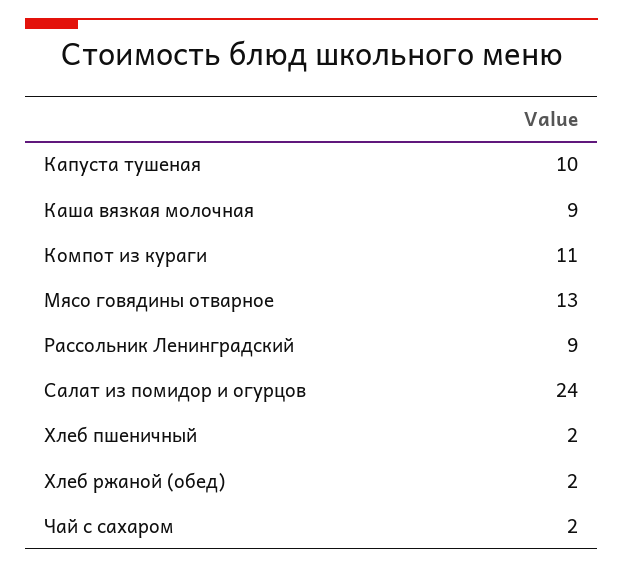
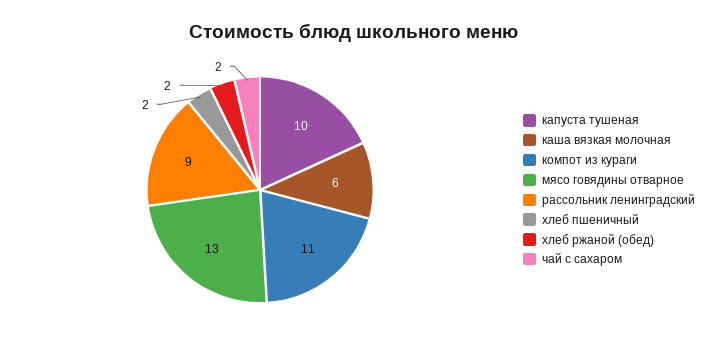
Каша вязкая молочная: 9 -> 6
Салат из помидор и огурцов: 24 -> none

